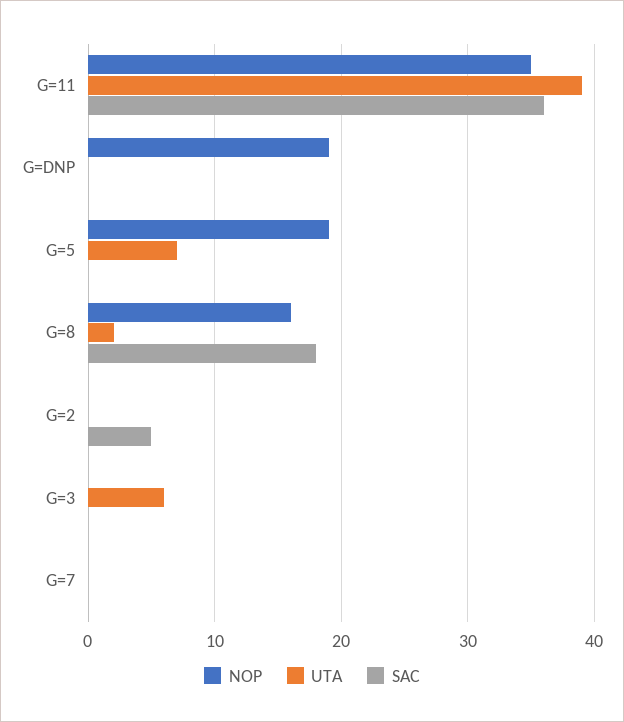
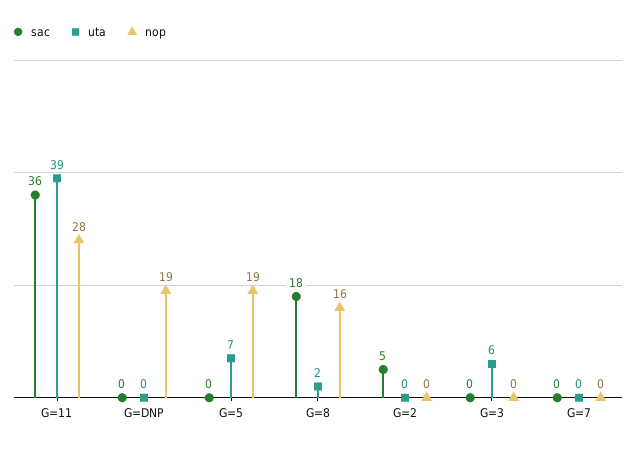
NOP, G=11: 35 -> 28

